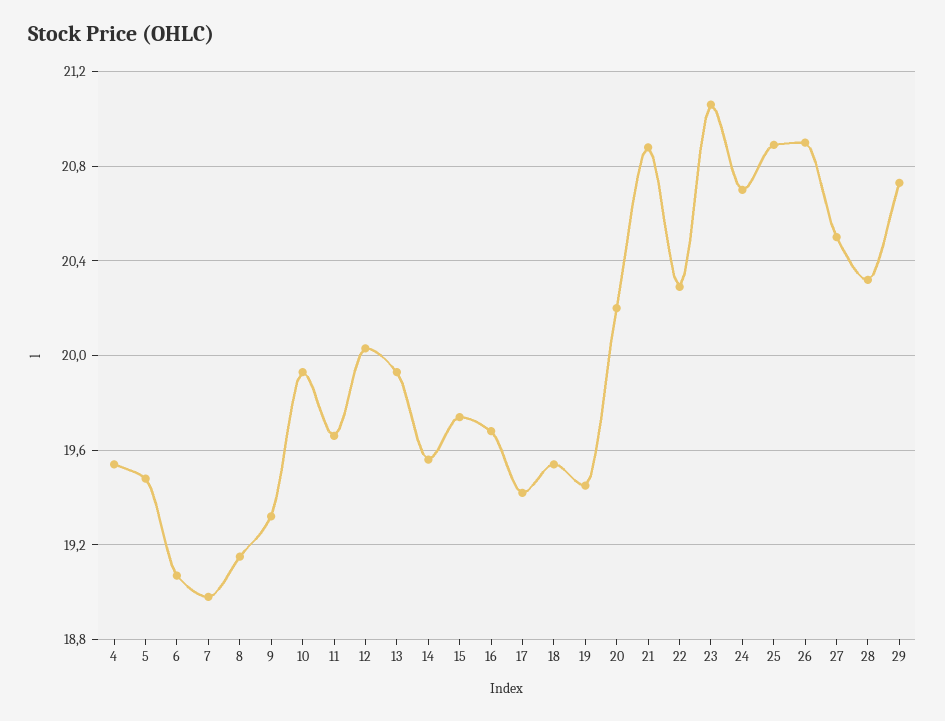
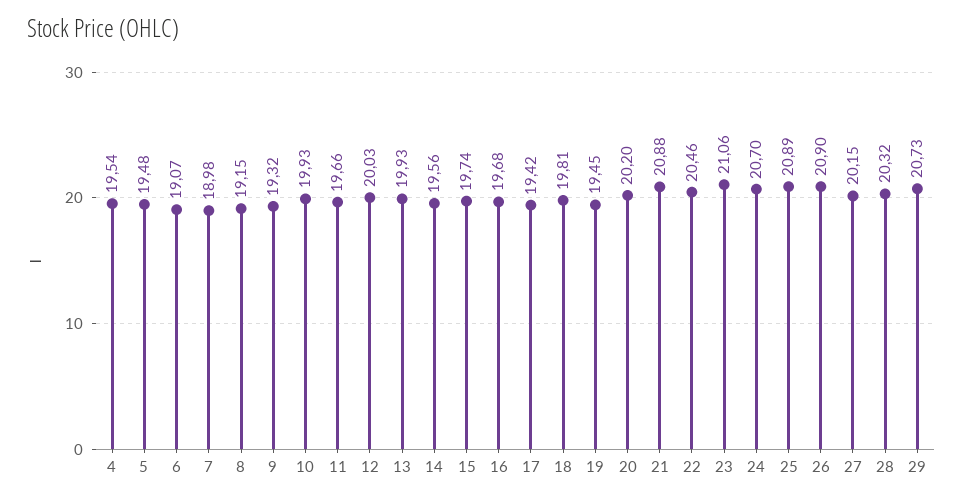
18: 19.55 -> 19.81
22: 20.3 -> 20.46
27: 20.5 -> 20.15

